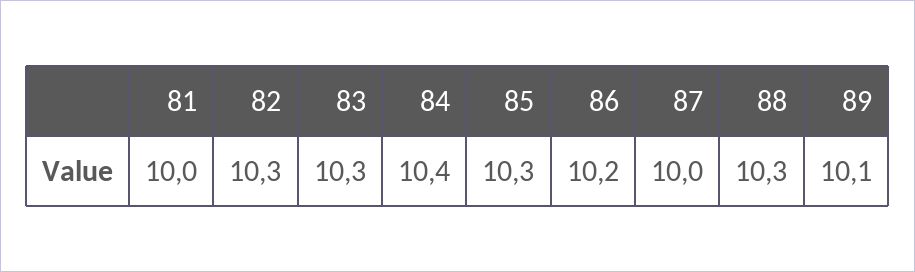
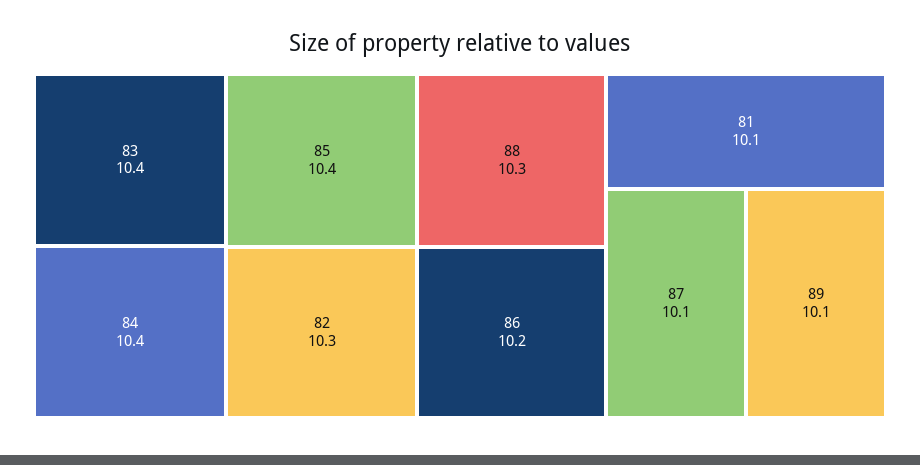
81: 10 -> 10.1
83: 10.3 -> 10.4
85: 10.3 -> 10.4
87: 10 -> 10.1

